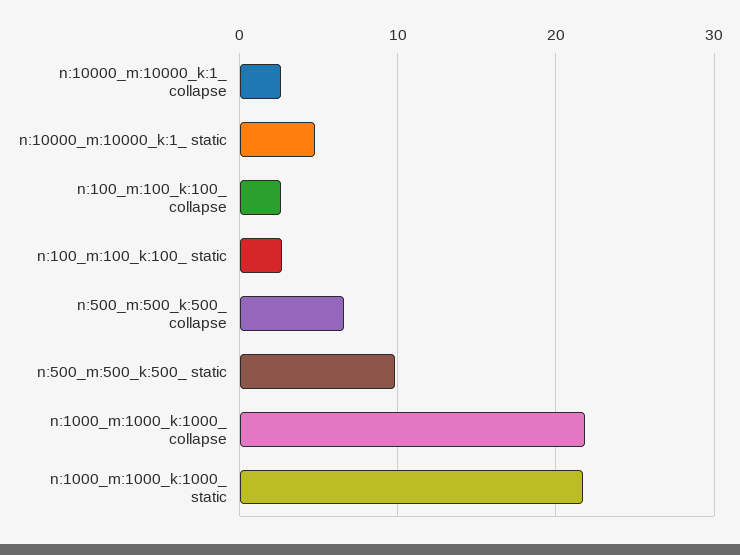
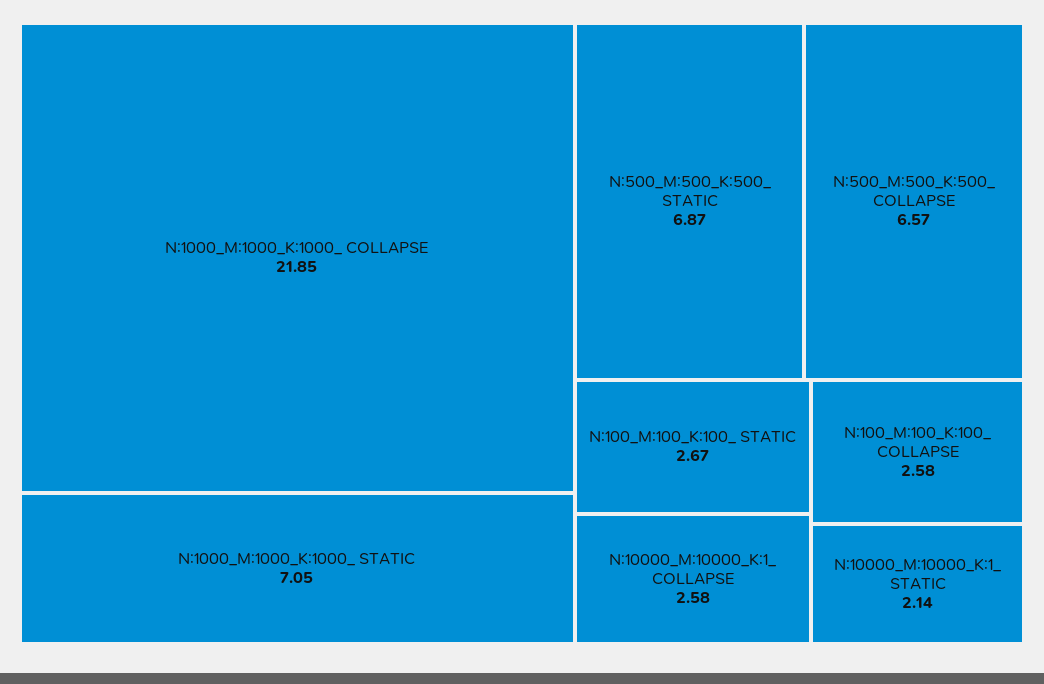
n:10000_m:10000_k:1_ static: 5 -> 2.14
n:500_m:500_k:500_ static: 10 -> 6.87
n:1000_m:1000_k:1000_ static: 22 -> 7.05

